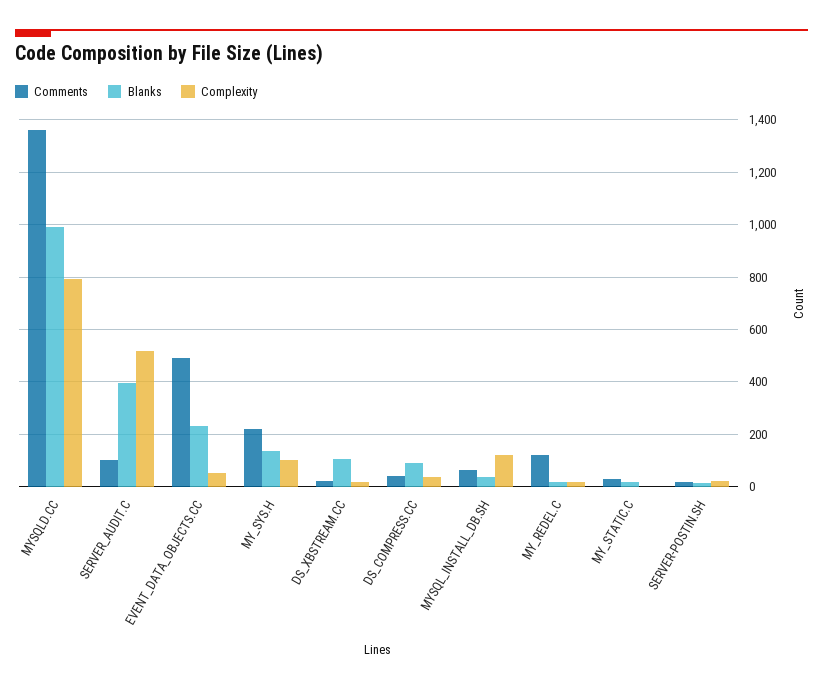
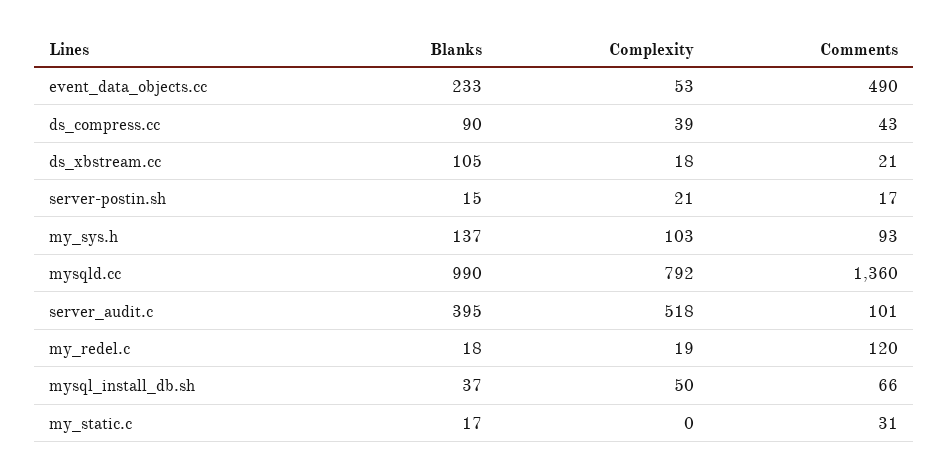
Comments, MY_SYS.H: 225 -> 93
Complexity, MYSQL_INSTALL_DB.SH: 125 -> 50

